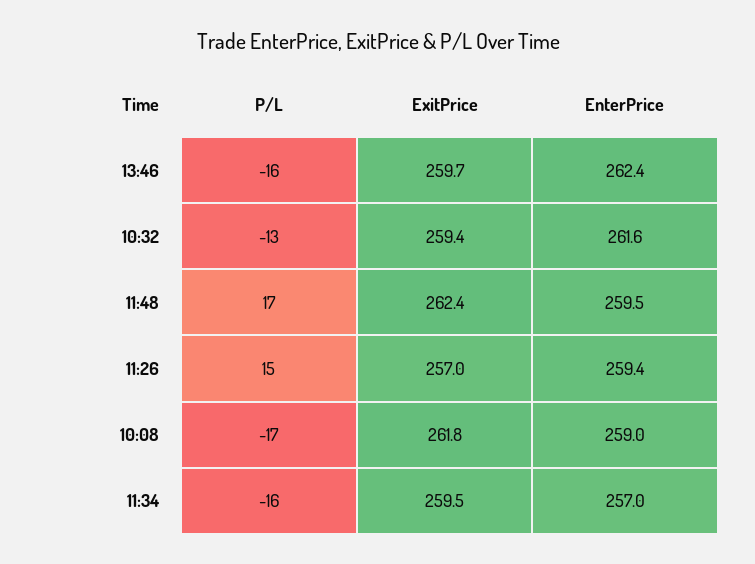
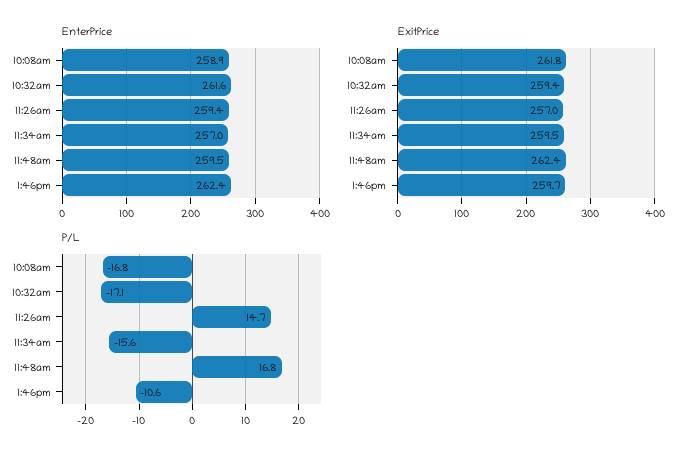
P/L, 13:46: -16 -> -10.6
P/L, 10:32: -13 -> -17.1
EnterPrice, 10:08: 259 -> 258.9

